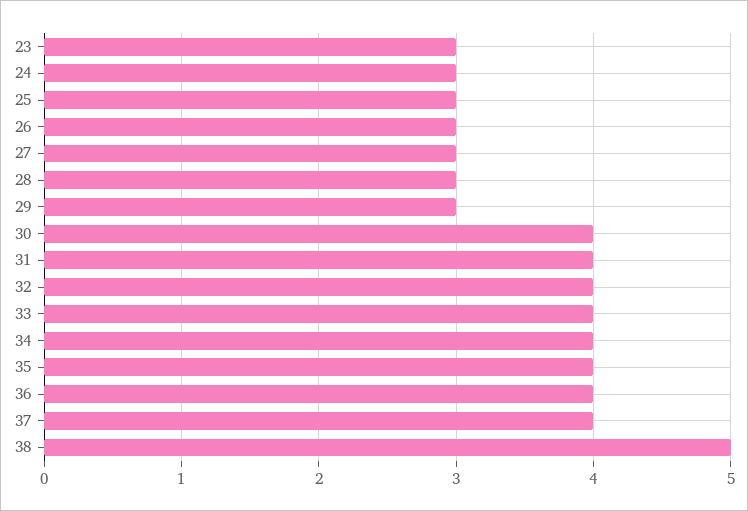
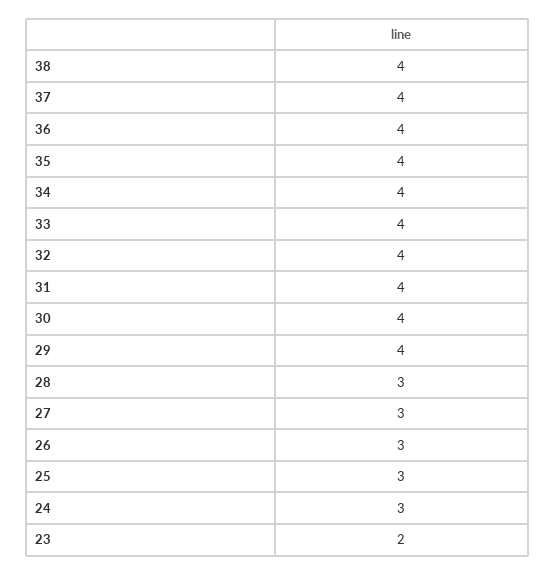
23: 3 -> 2
29: 3 -> 4
38: 5 -> 4

